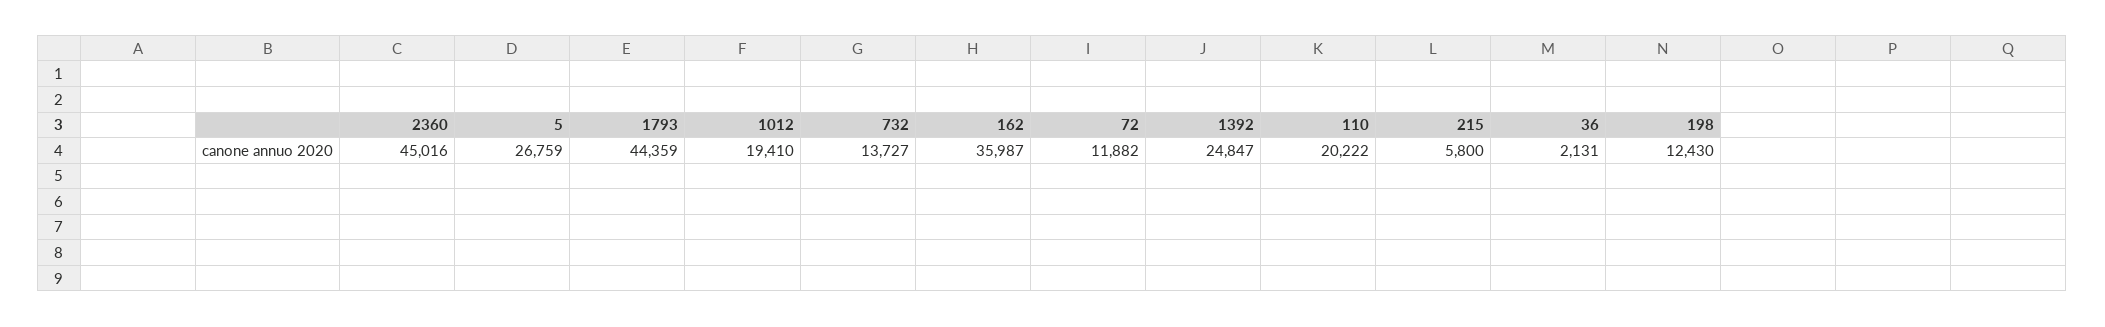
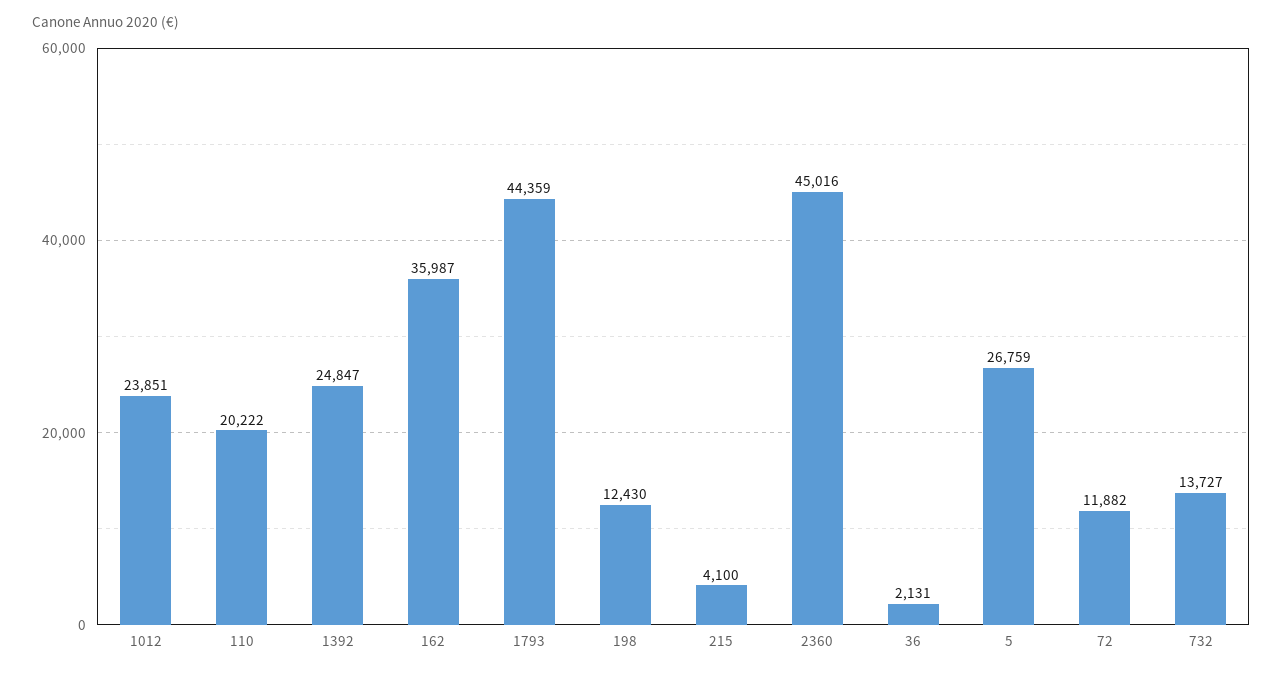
1012: 19410 -> 23851
215: 5800 -> 4100

